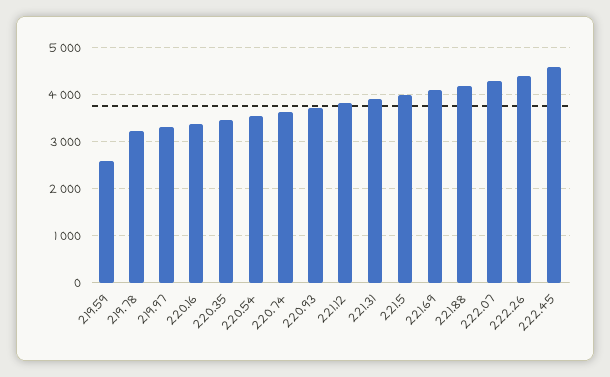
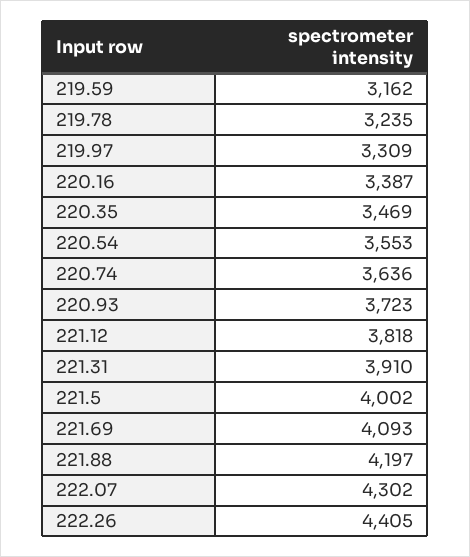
219.59: 2600 -> 3162
222.45: 4600 -> none

